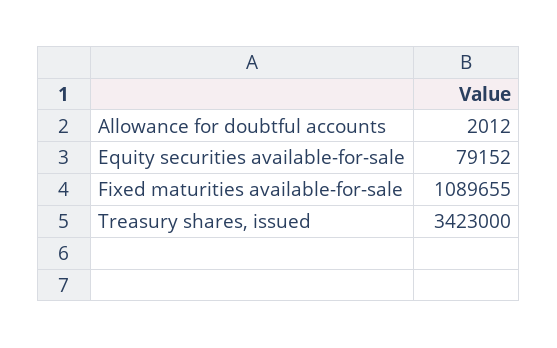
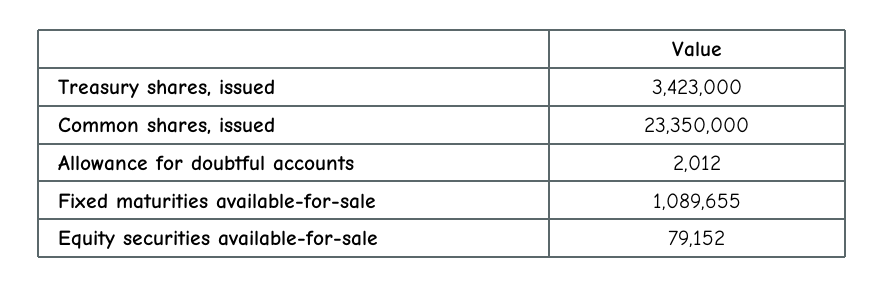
Common shares, issued: none -> 23350000

